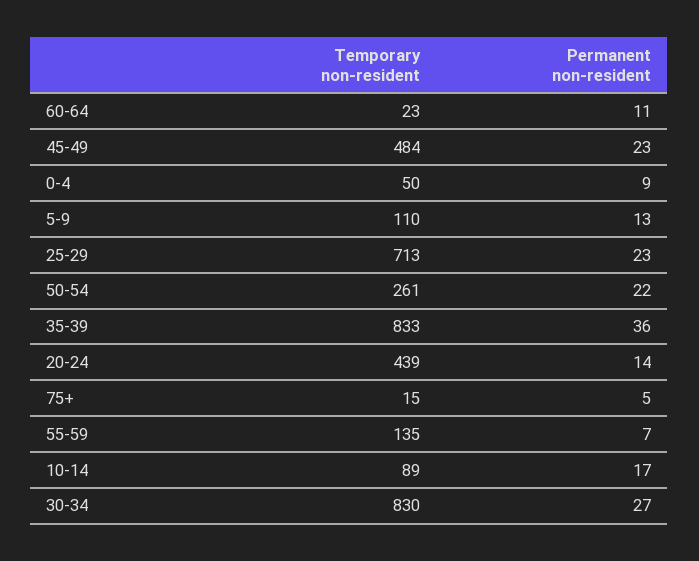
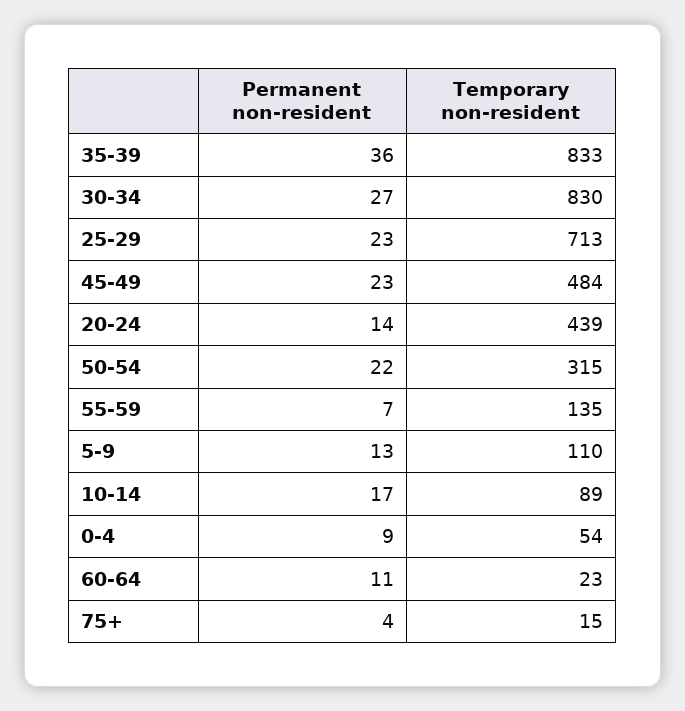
Temporary non-resident, 0-4: 50 -> 54
Temporary non-resident, 50-54: 261 -> 315
Permanent non-resident, 75+: 5 -> 4

